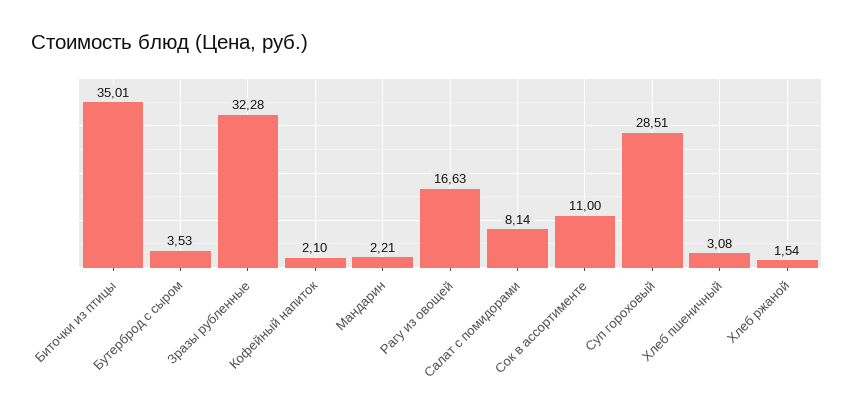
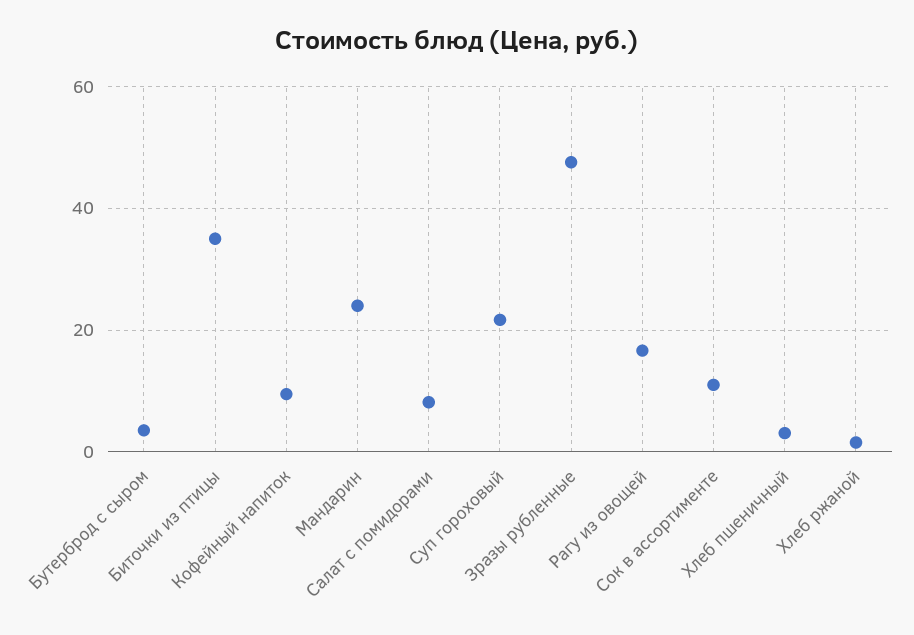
Зразы рубленные: 32.28 -> 48
Кофейный напиток: 2.1 -> 10
Мандарин: 2.21 -> 24
Суп гороховый: 28.51 -> 22

